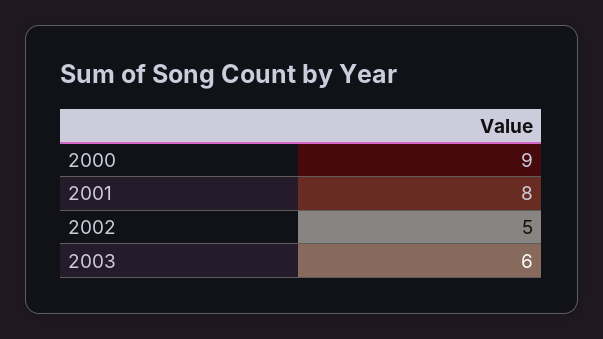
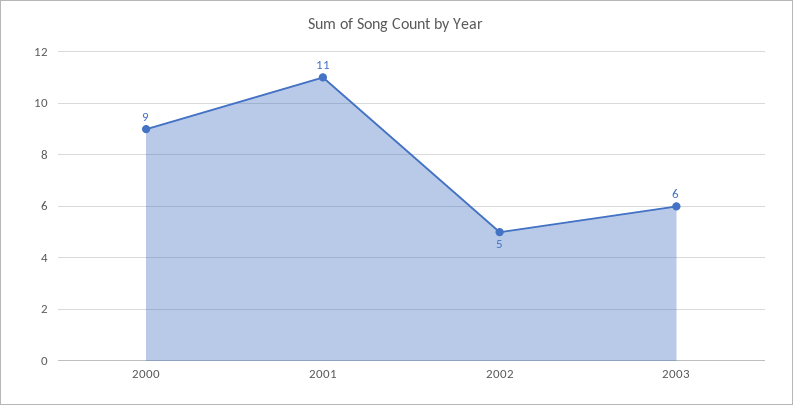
2001: 8 -> 11

